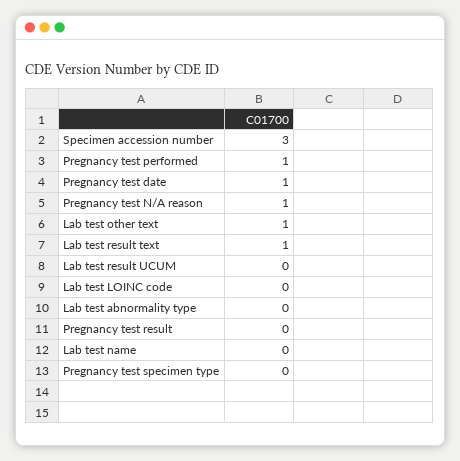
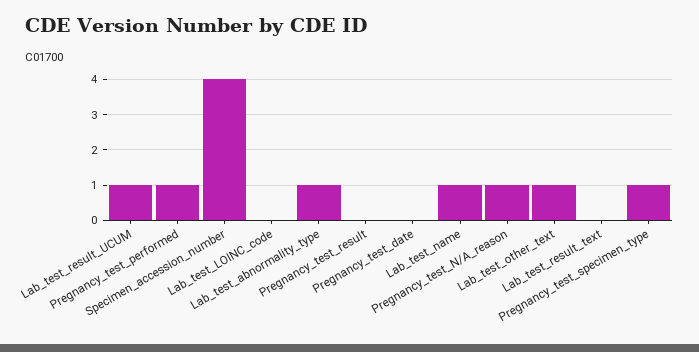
Specimen accession number: 3 -> 4
Pregnancy test date: 1 -> 0
Lab test result text: 1 -> 0
Lab test result UCUM: 0 -> 1
Lab test abnormality type: 0 -> 1
Lab test name: 0 -> 1
Pregnancy test specimen type: 0 -> 1

